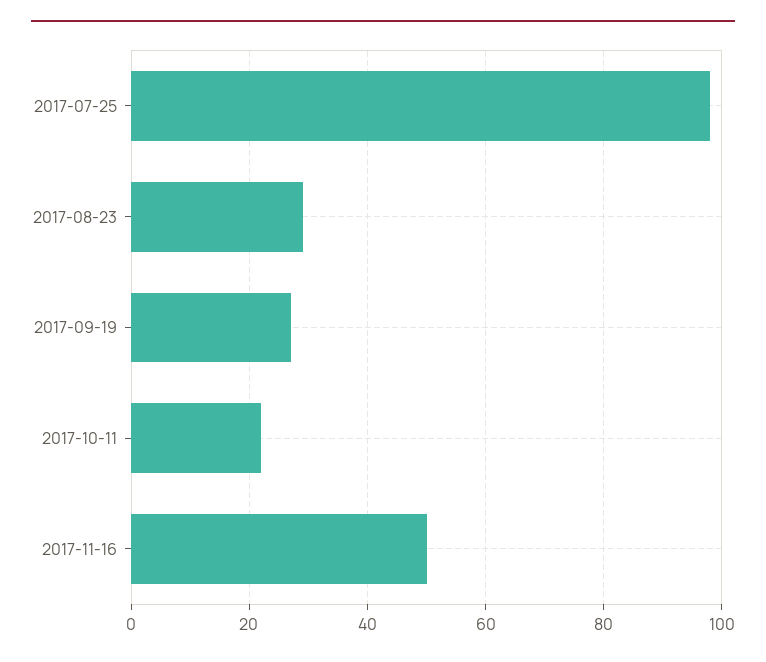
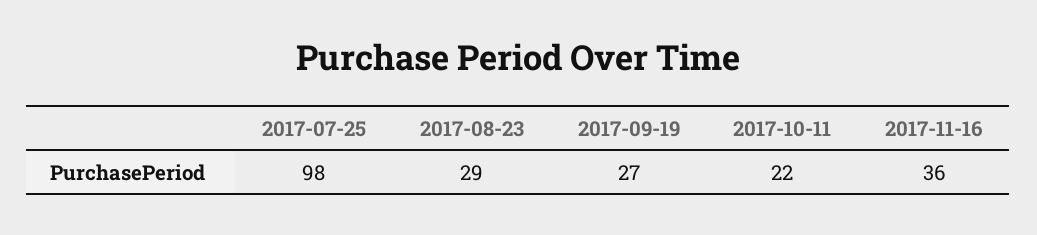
2017-11-16: 50 -> 36

